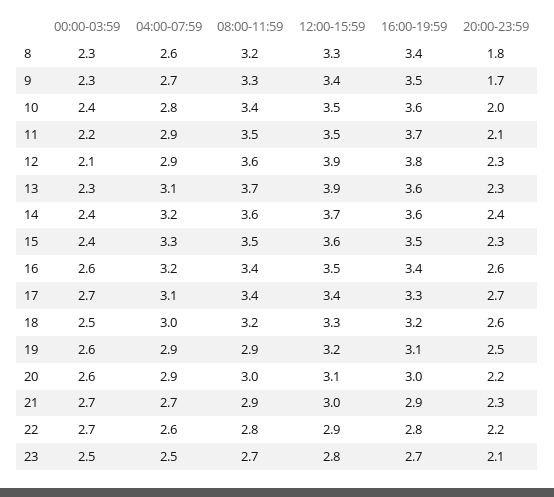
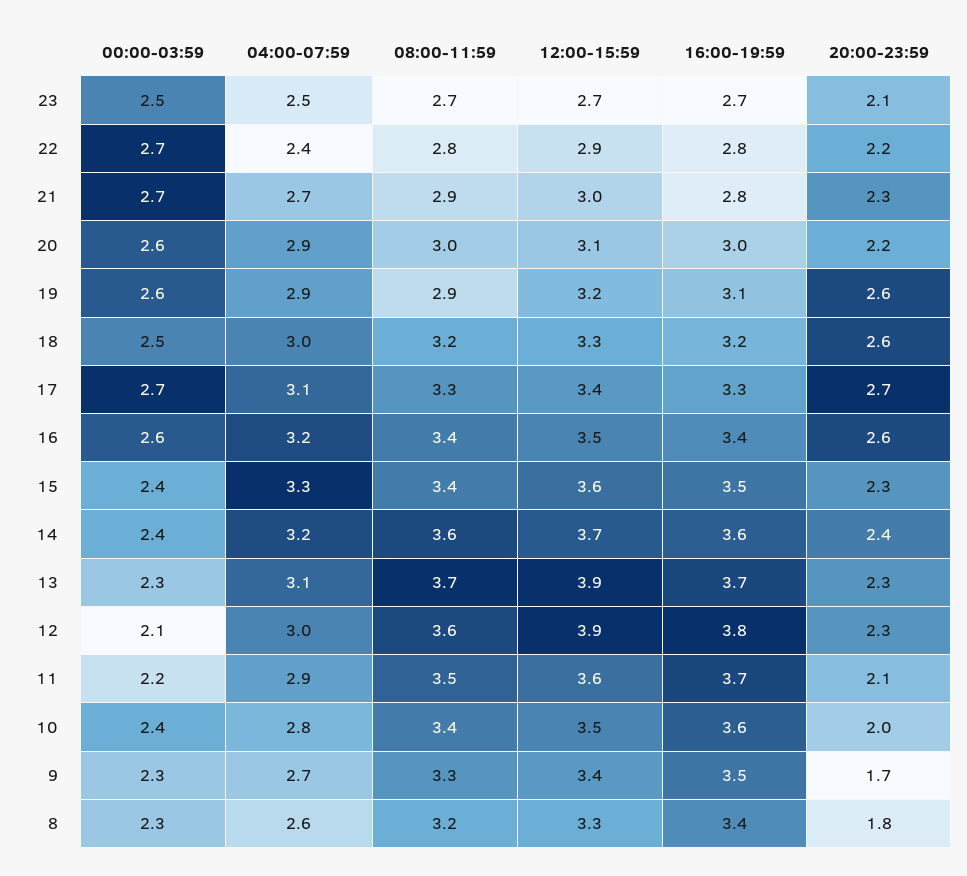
12:00-15:59, 11: 3.5 -> 3.6
04:00-07:59, 12: 2.9 -> 3
16:00-19:59, 13: 3.6 -> 3.7
08:00-11:59, 15: 3.5 -> 3.4
08:00-11:59, 17: 3.4 -> 3.3
20:00-23:59, 19: 2.5 -> 2.6
16:00-19:59, 21: 2.9 -> 2.8
04:00-07:59, 22: 2.6 -> 2.4
12:00-15:59, 23: 2.8 -> 2.7

